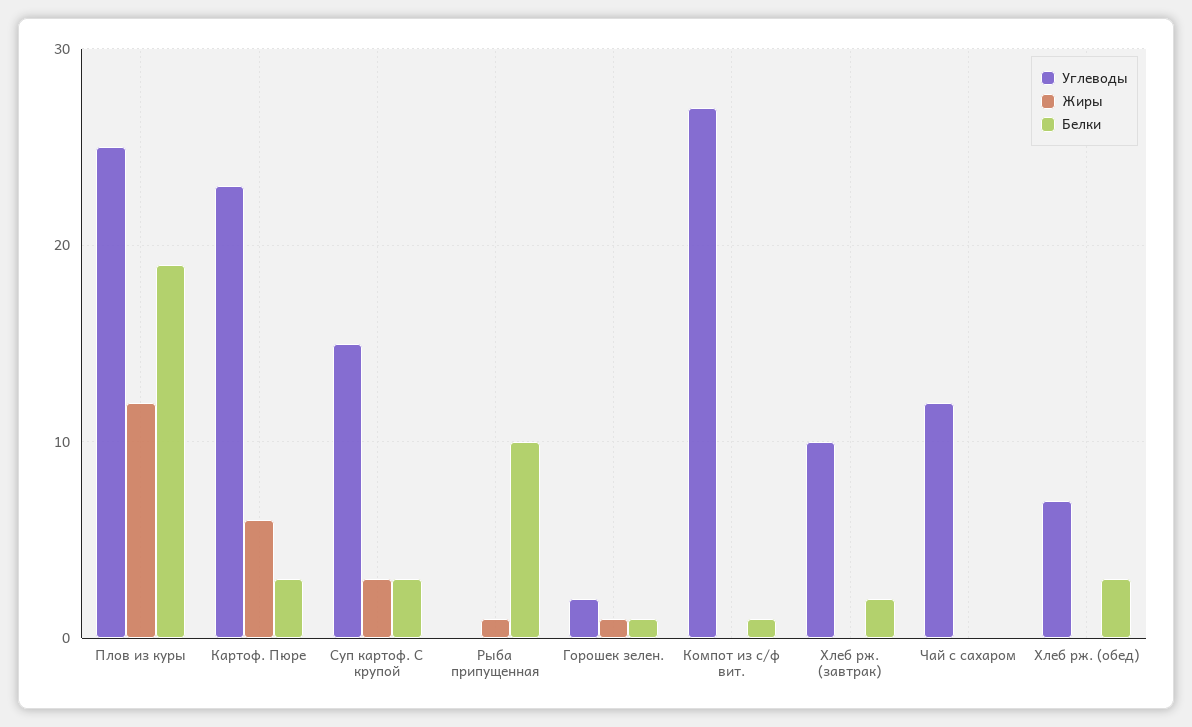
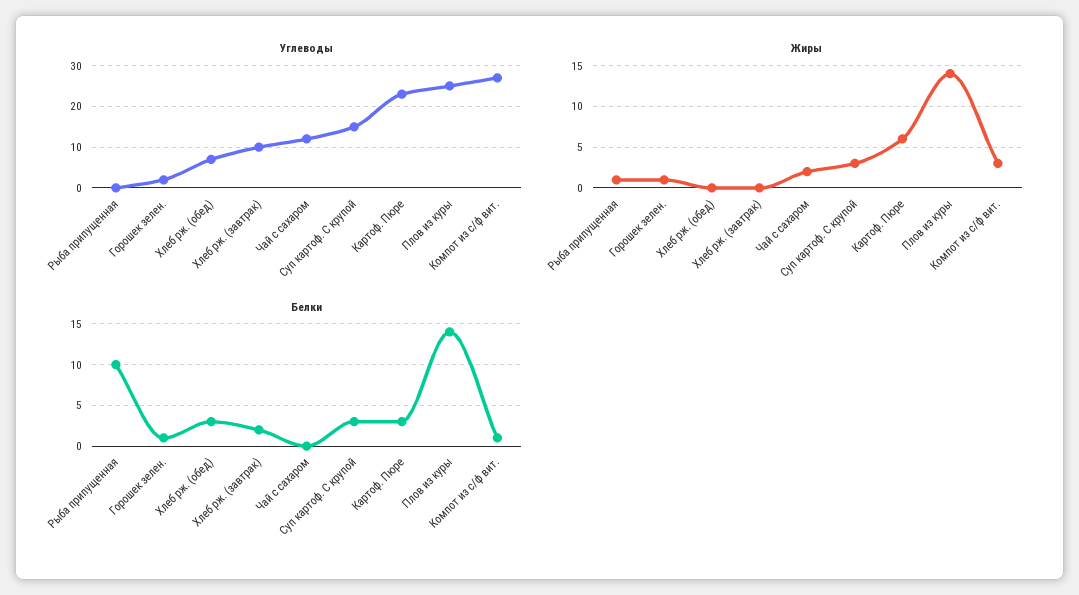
Жиры, Плов из куры: 12 -> 14
Белки, Плов из куры: 19 -> 14
Жиры, Компот из с/ф вит.: 0 -> 3
Жиры, Чай с сахаром: 0 -> 2

